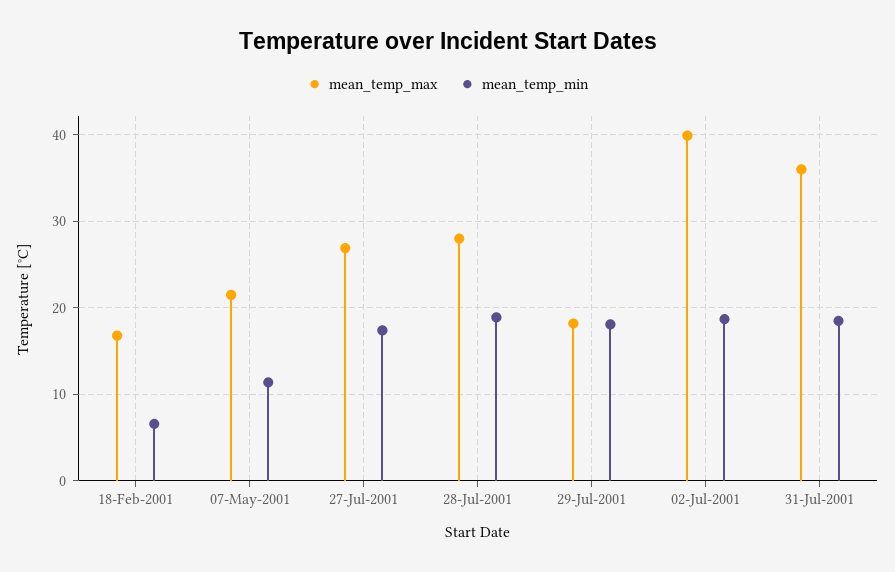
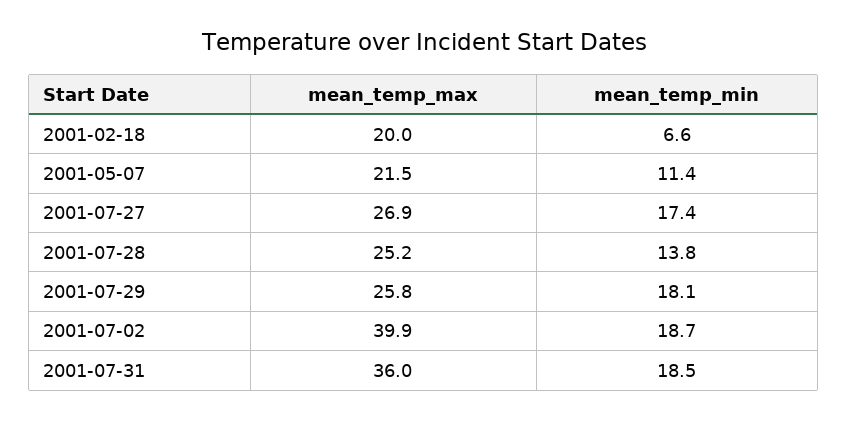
mean_temp_max, 18-Feb-2001: 17 -> 20
mean_temp_max, 28-Jul-2001: 28 -> 25.2
mean_temp_min, 28-Jul-2001: 19 -> 13.8
mean_temp_max, 29-Jul-2001: 18 -> 25.8

